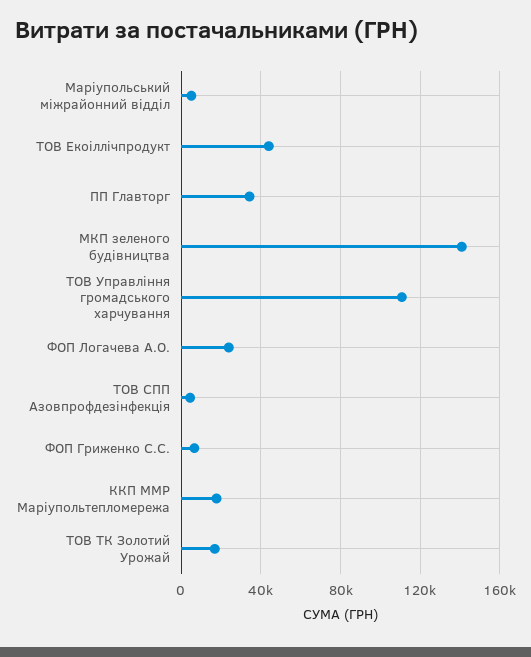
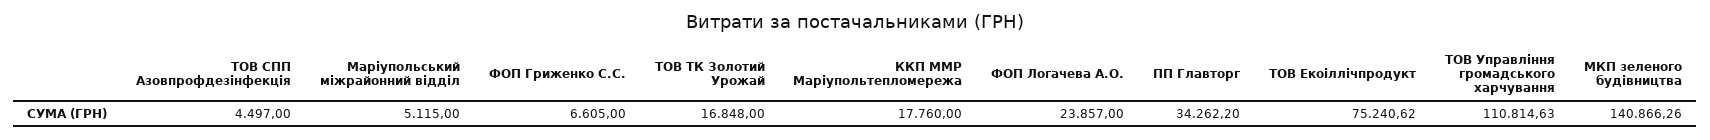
ТОВ Екоіллічпродукт: 45000 -> 75240.62

